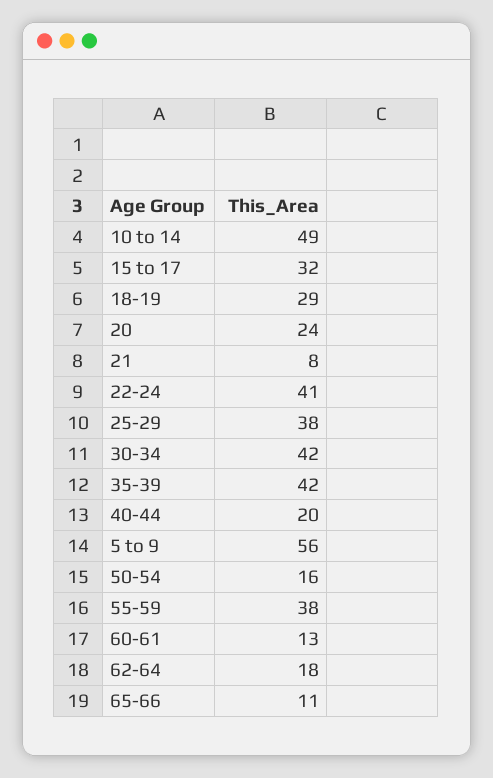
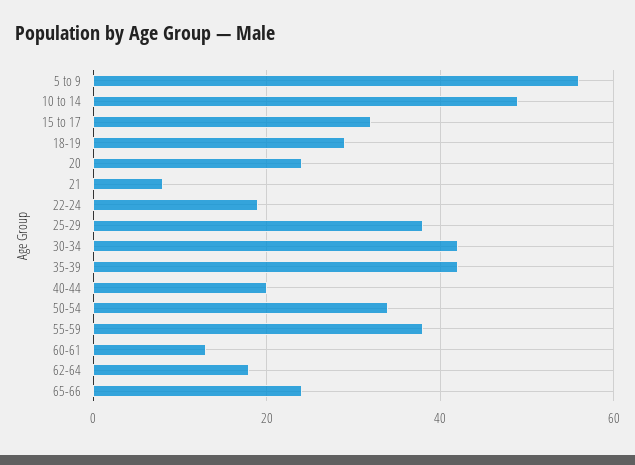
22-24: 41 -> 20
50-54: 16 -> 35
65-66: 11 -> 25

